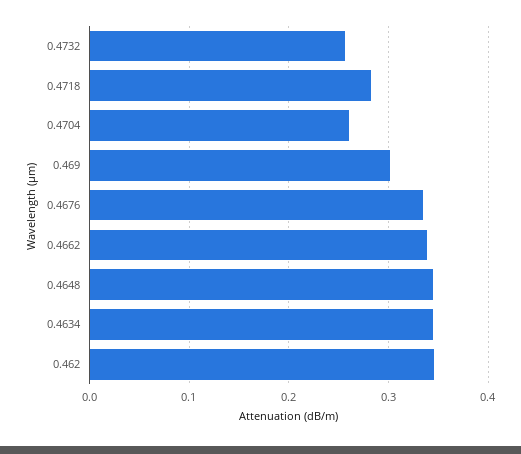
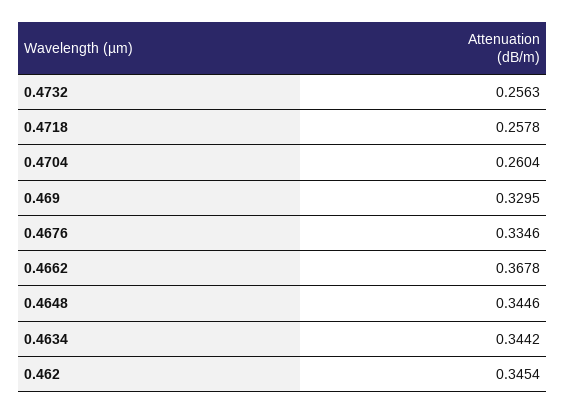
0.4718: 0.28 -> 0.2578
0.469: 0.3 -> 0.3295
0.4662: 0.34 -> 0.3678

